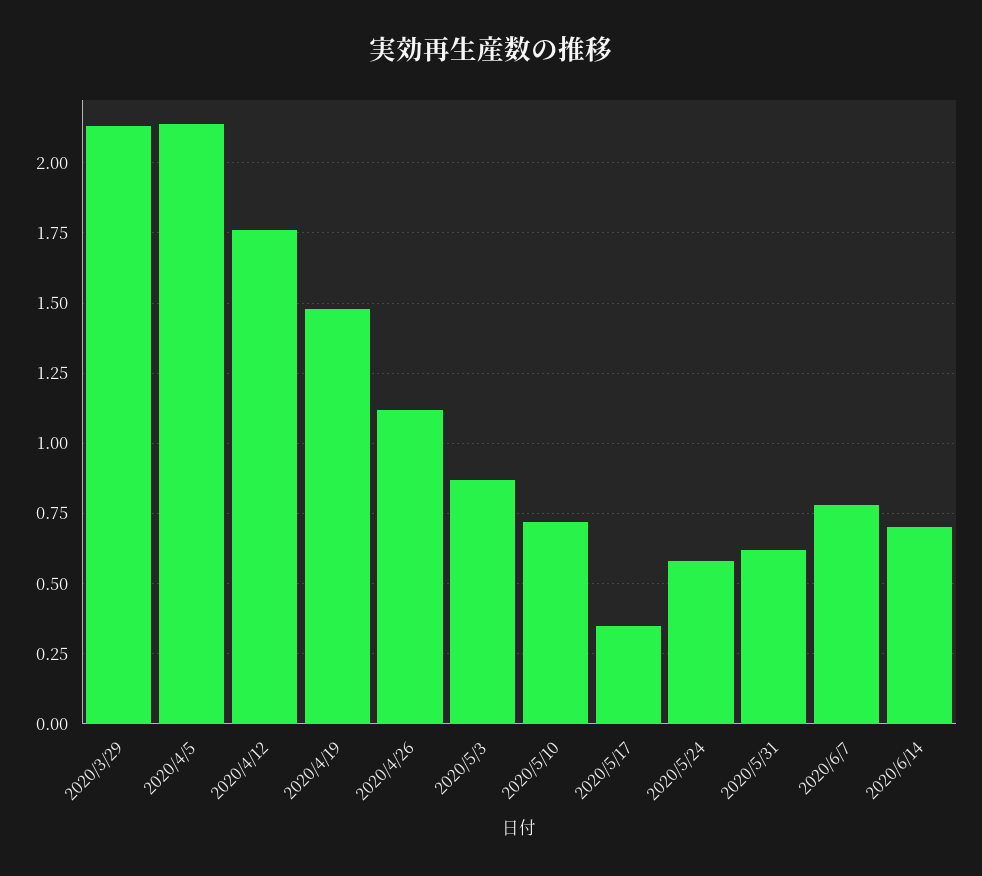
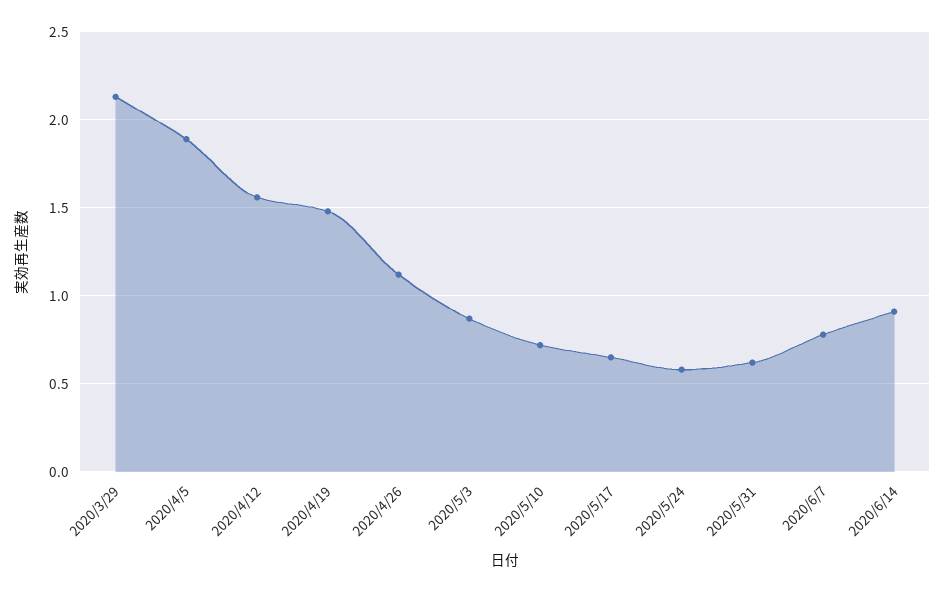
2020/4/5: 2.15 -> 1.9
2020/4/12: 1.75 -> 1.55
2020/5/17: 0.35 -> 0.65
2020/6/14: 0.7 -> 0.9

